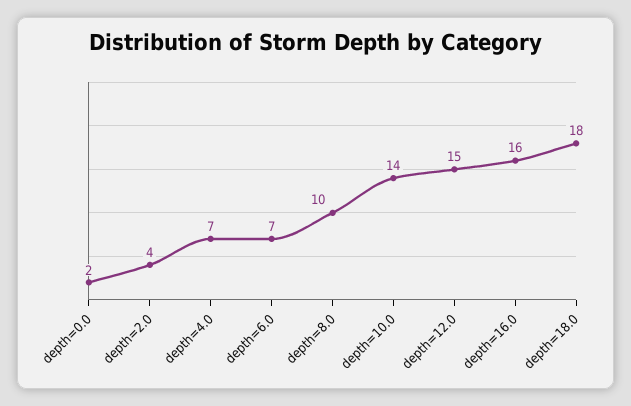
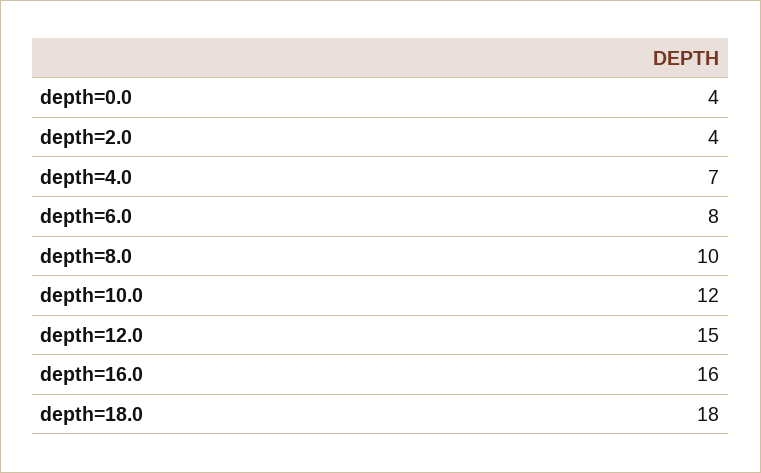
depth=0.0: 2 -> 4
depth=6.0: 7 -> 8
depth=10.0: 14 -> 12

